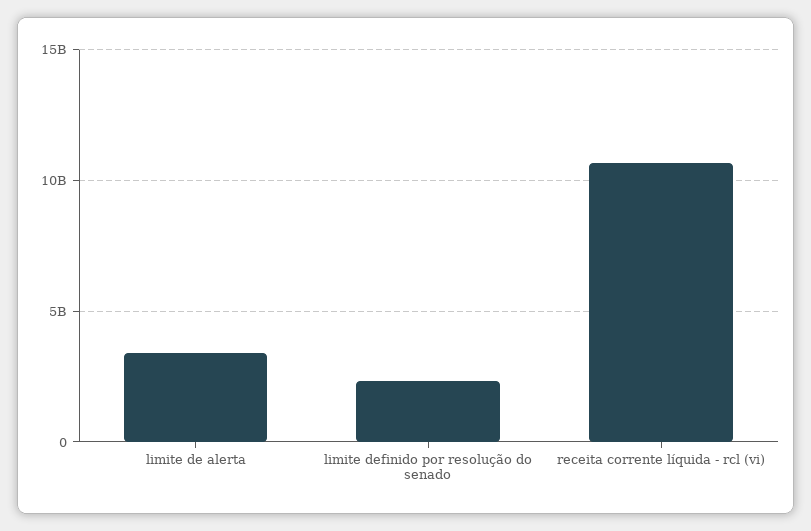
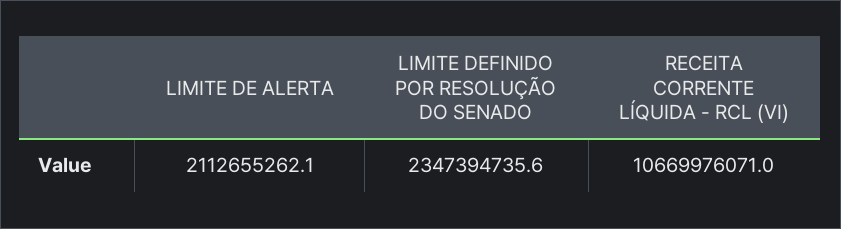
limite de alerta: 3500000000 -> 2112655262.1

